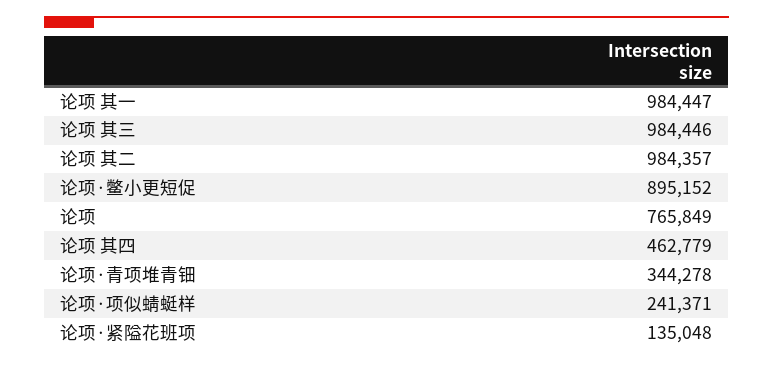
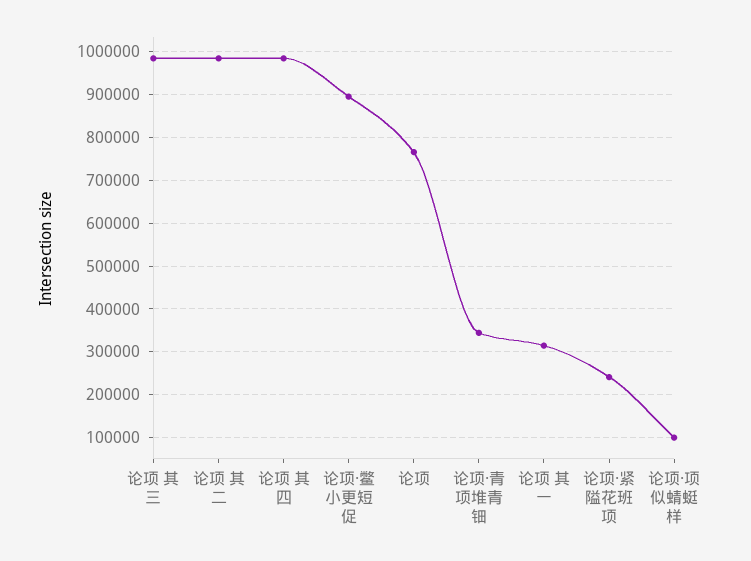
论项 其一: 984447 -> 320000
论项 其四: 462779 -> 980000
论项·项似蜻蜓样: 241371 -> 100000
论项·紧隘花班项: 135048 -> 240000

